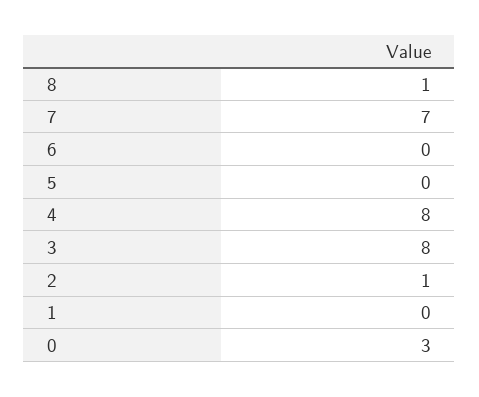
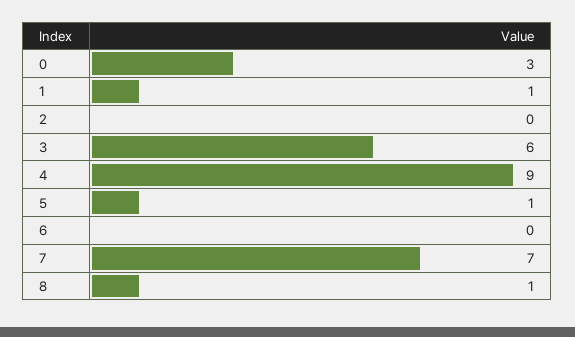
5: 0 -> 1
4: 8 -> 9
3: 8 -> 6
2: 1 -> 0
1: 0 -> 1

